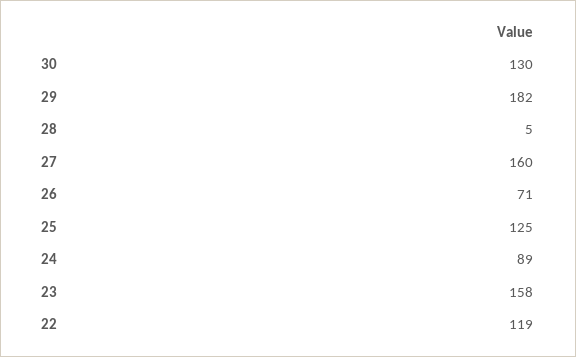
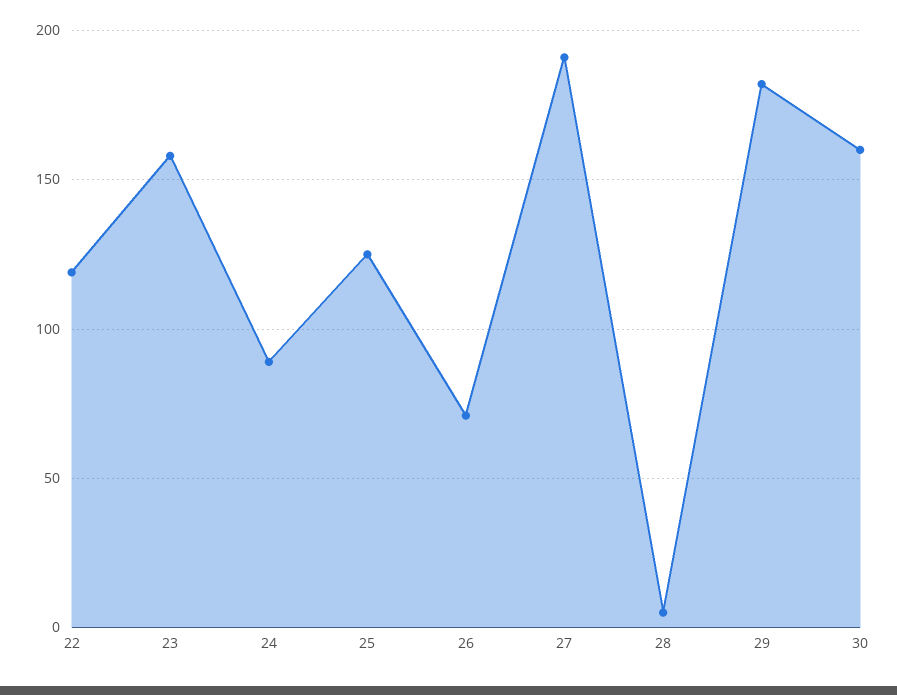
30: 130 -> 160
27: 160 -> 190

